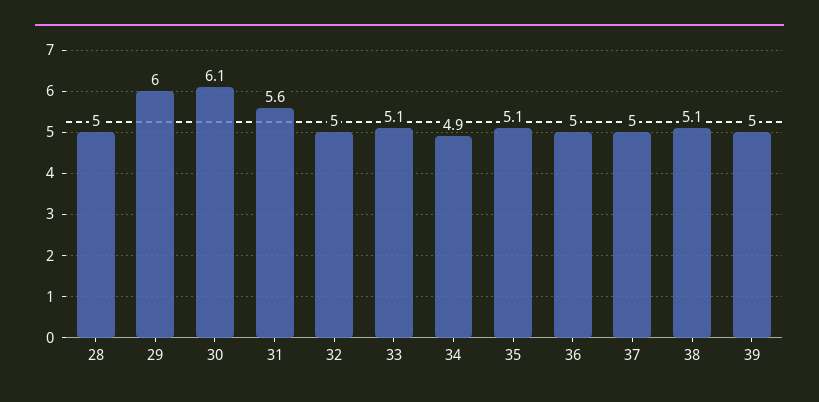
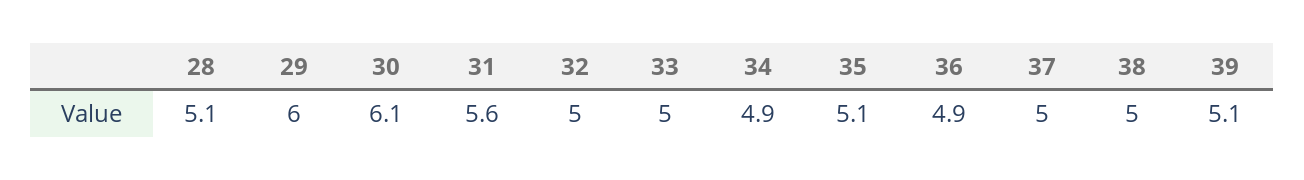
28: 5 -> 5.1
33: 5.1 -> 5
36: 5 -> 4.9
38: 5.1 -> 5
39: 5 -> 5.1

